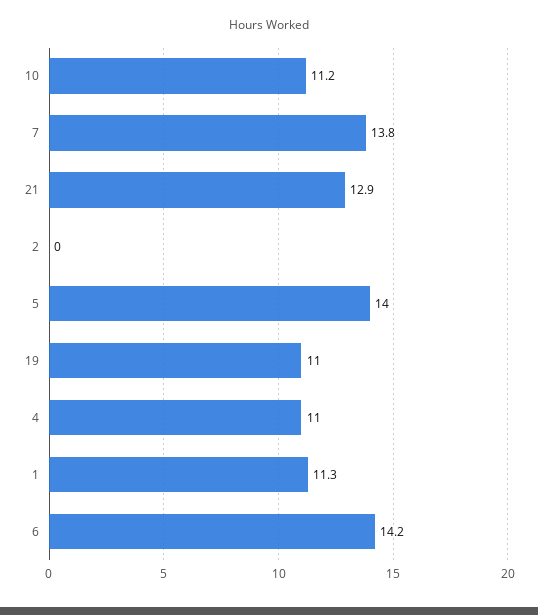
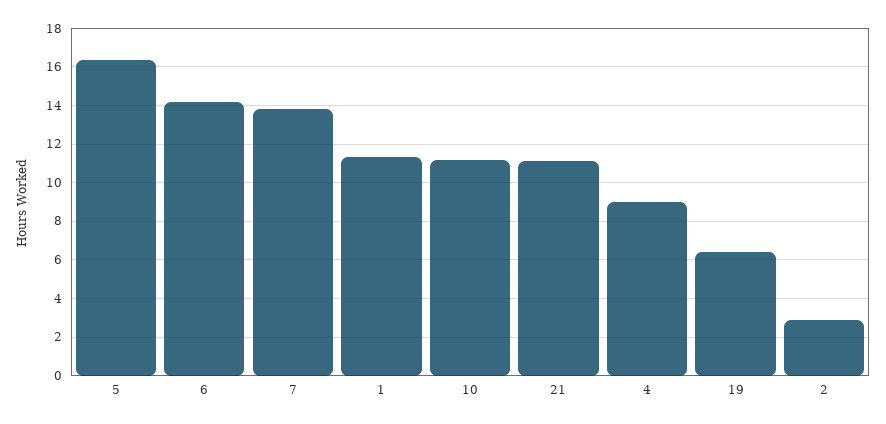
21: 12.9 -> 11
2: 0 -> 3
5: 14 -> 16.5
19: 11 -> 6.5
4: 11 -> 9

